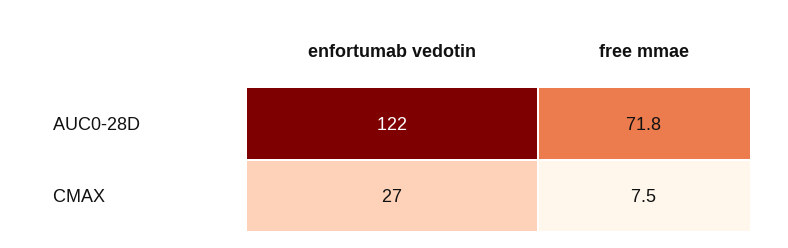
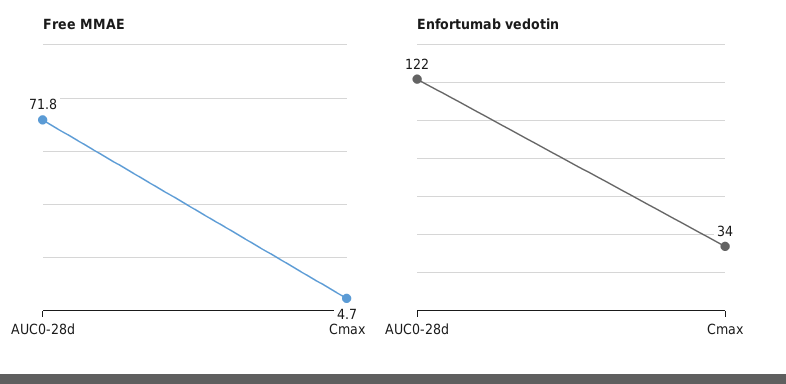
enfortumab vedotin, CMAX: 27 -> 34
free mmae, CMAX: 7.5 -> 4.7

